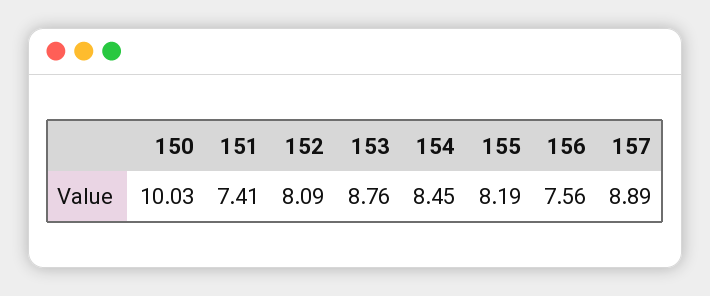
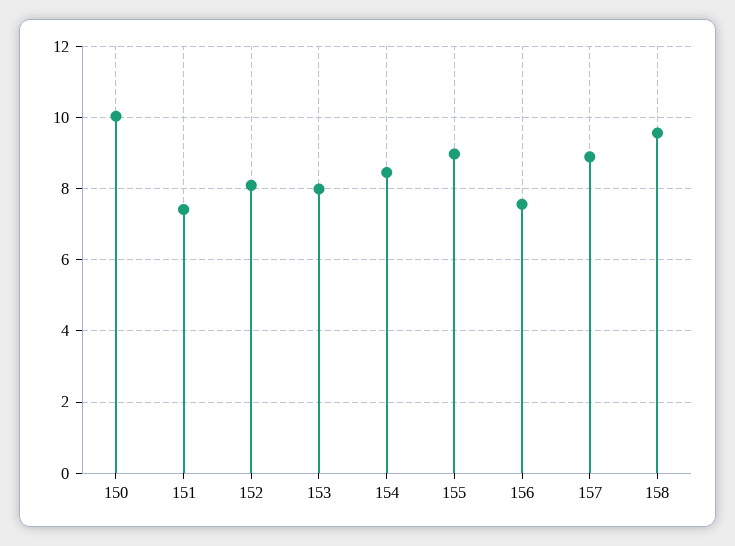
153: 8.76 -> 8
155: 8.19 -> 9
158: none -> 9.6

